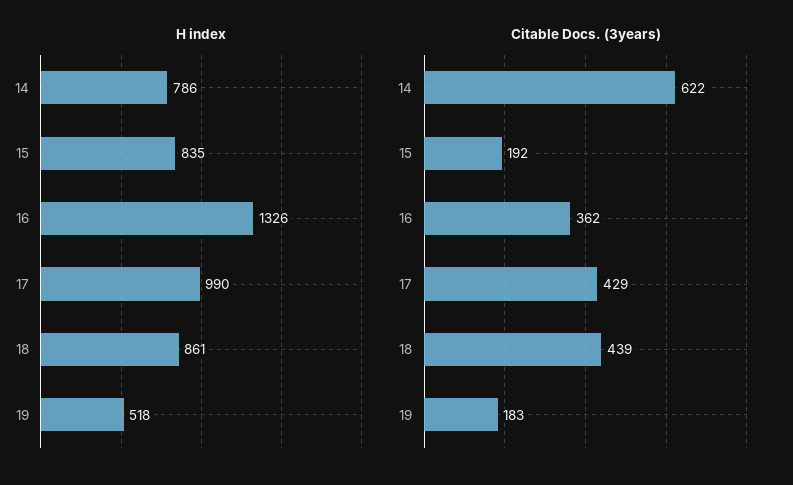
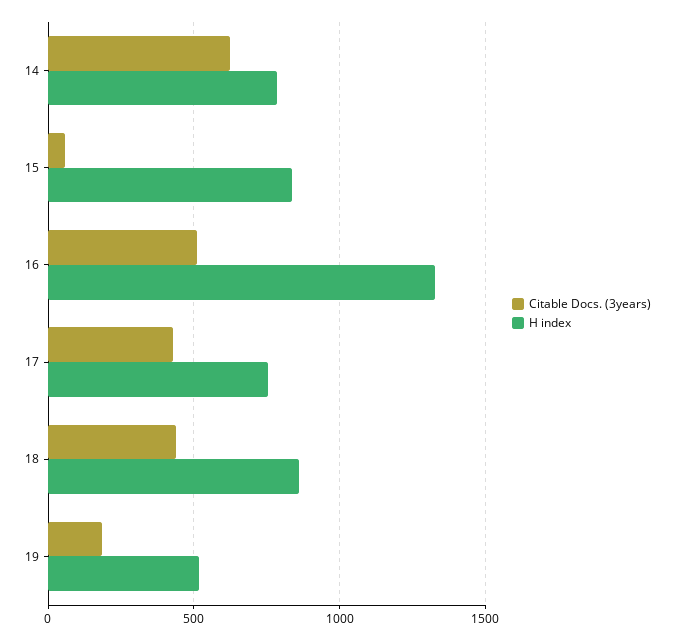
H index, 17: 990 -> 750
Citable Docs. (3years), 15: 192 -> 50
Citable Docs. (3years), 16: 362 -> 500

